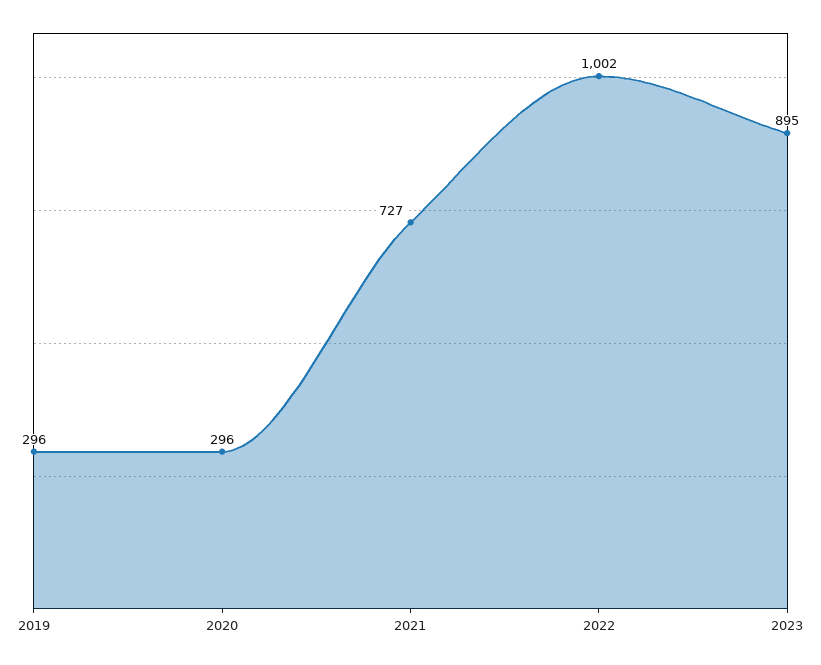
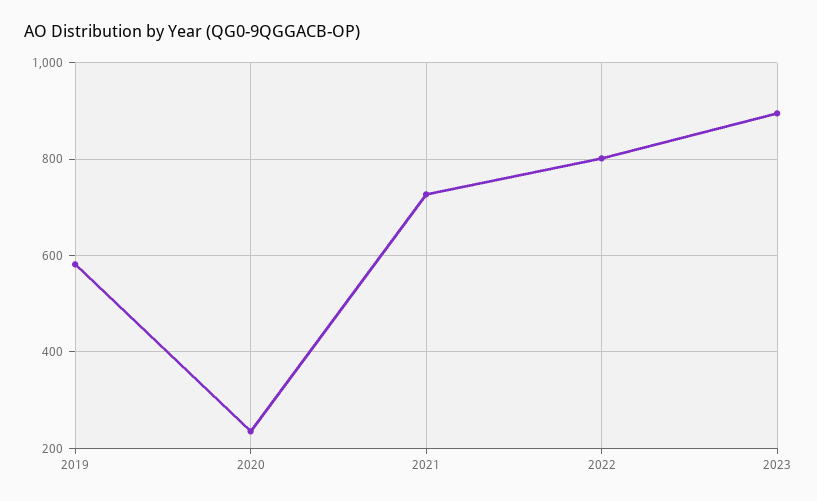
2019: 296 -> 580
2020: 296 -> 240
2022: 1002 -> 800

